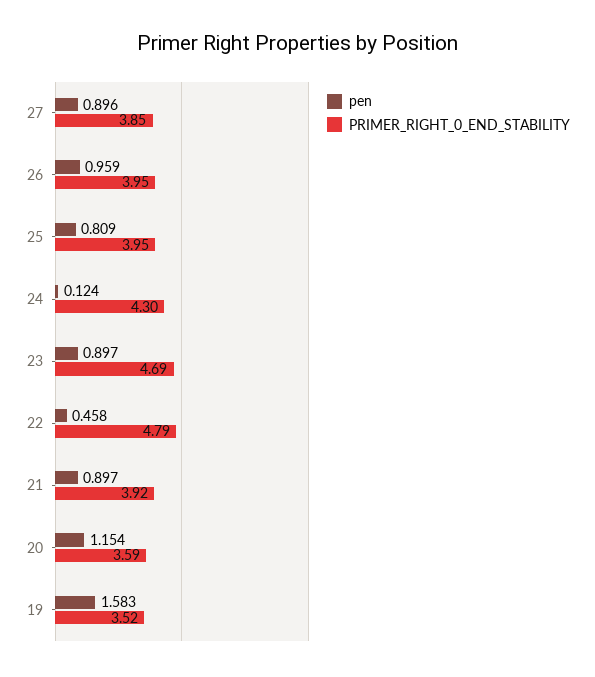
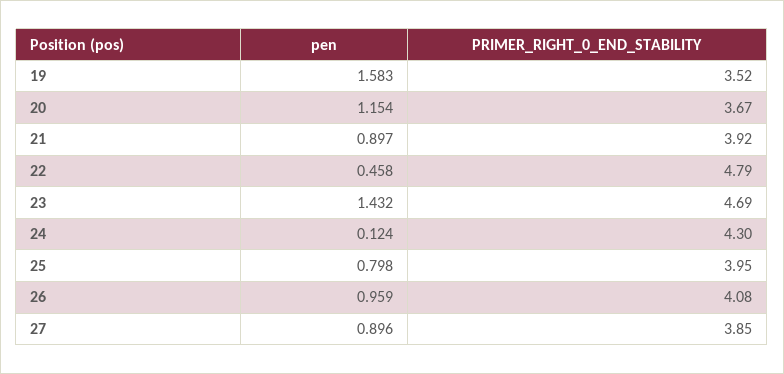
PRIMER_RIGHT_0_END_STABILITY, 26: 3.95 -> 4.08
pen, 25: 0.809 -> 0.798
pen, 23: 0.897 -> 1.432
PRIMER_RIGHT_0_END_STABILITY, 20: 3.59 -> 3.67

